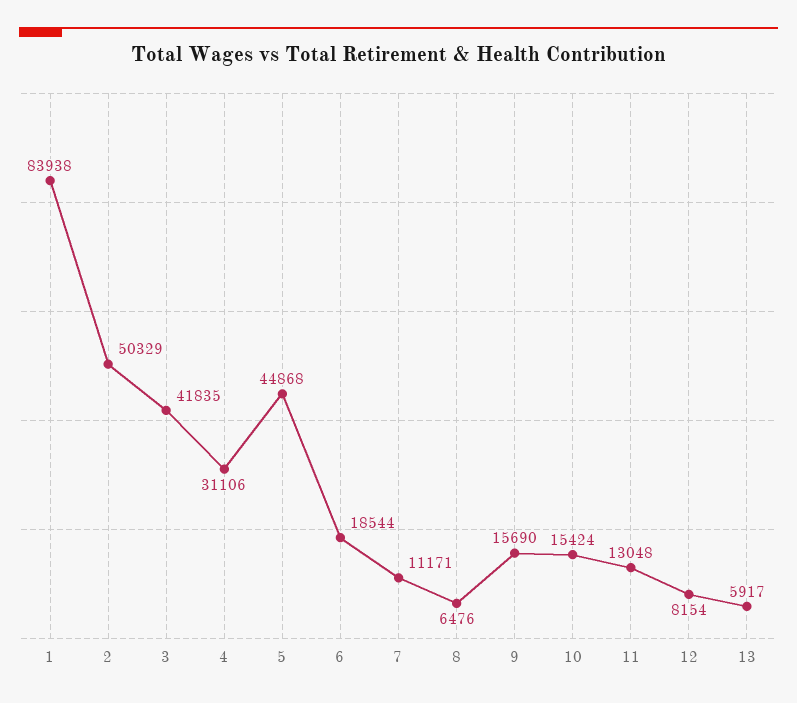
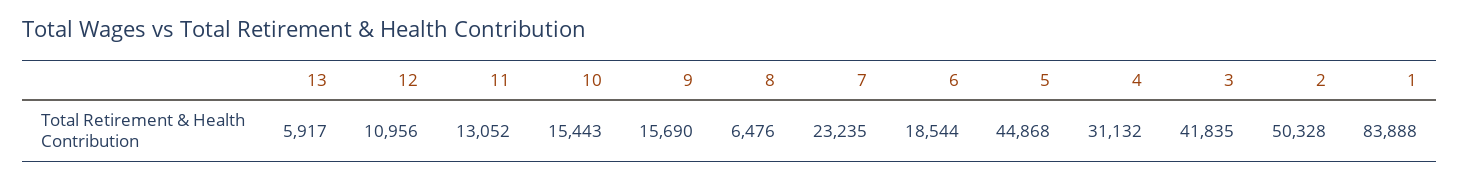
1: 83938 -> 83888
2: 50329 -> 50328
4: 31106 -> 31132
7: 11171 -> 23235
10: 15424 -> 15443
11: 13048 -> 13052
12: 8154 -> 10956

